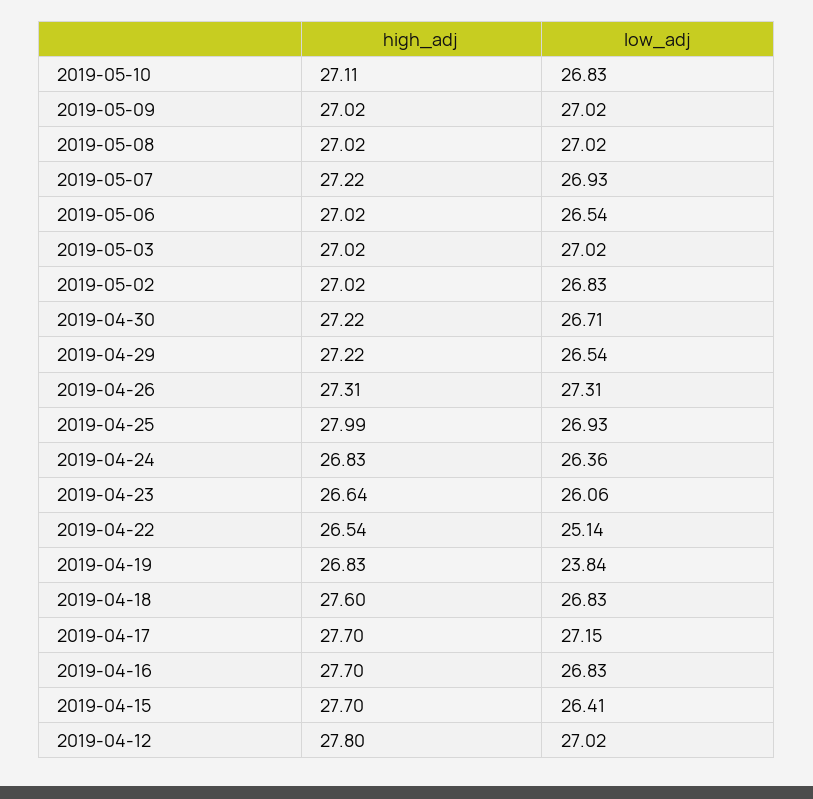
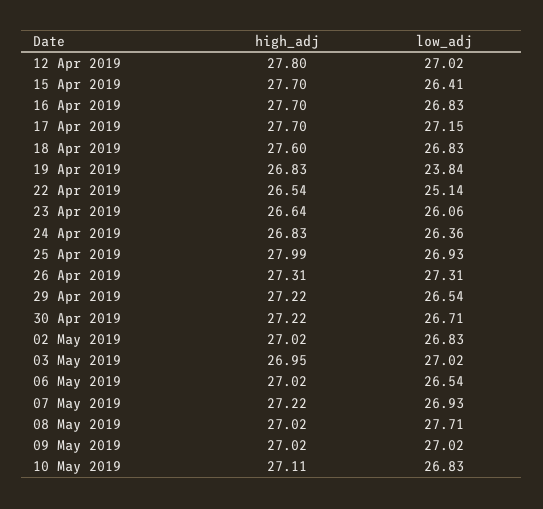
low_adj, 2019-05-08: 27.02 -> 27.71
high_adj, 2019-05-03: 27.02 -> 26.95

